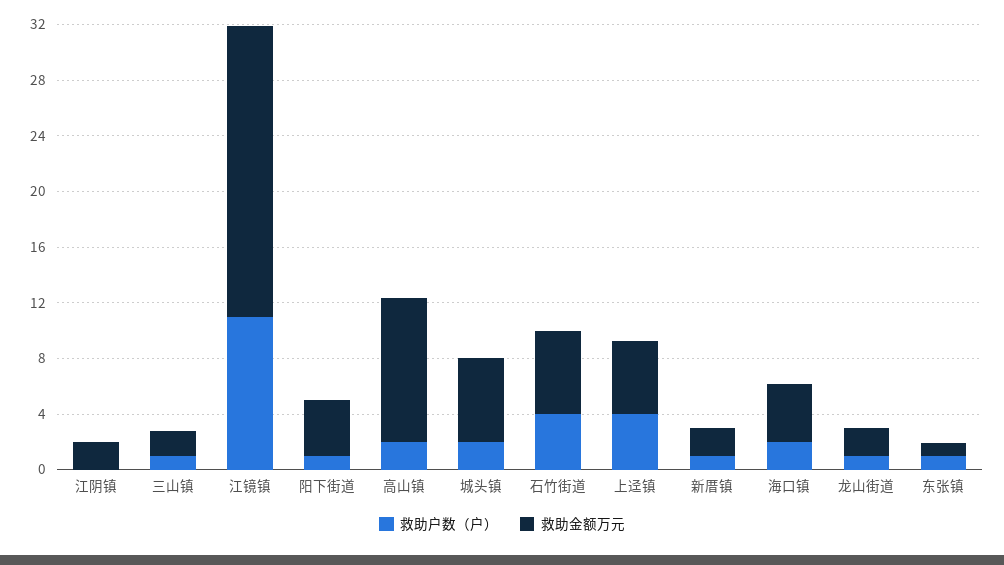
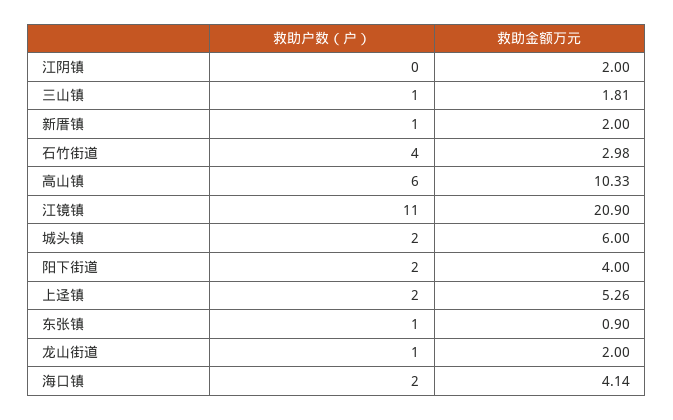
救助户数（户）, 阳下街道: 1 -> 2
救助户数（户）, 高山镇: 2 -> 6
救助金额万元, 石竹街道: 6 -> 2.98
救助户数（户）, 上迳镇: 4 -> 2

